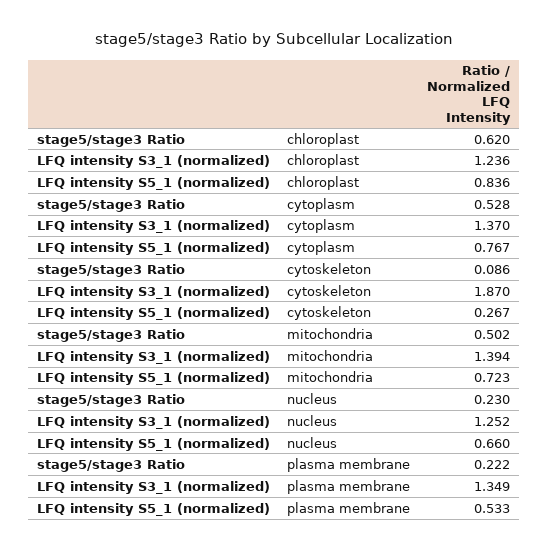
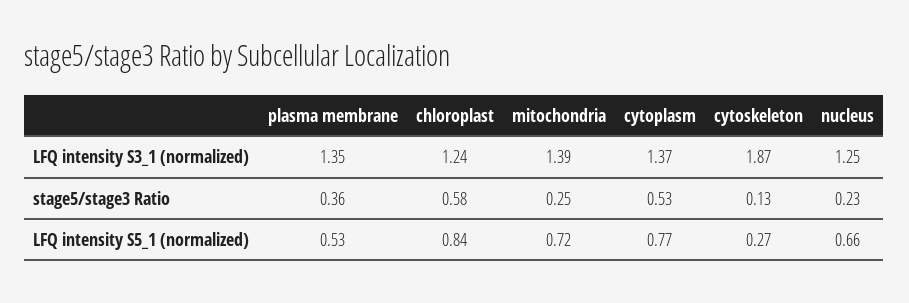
stage5/stage3 Ratio, chloroplast: 0.62 -> 0.58
stage5/stage3 Ratio, cytoskeleton: 0.086 -> 0.13
stage5/stage3 Ratio, mitochondria: 0.502 -> 0.25
stage5/stage3 Ratio, plasma membrane: 0.222 -> 0.36

